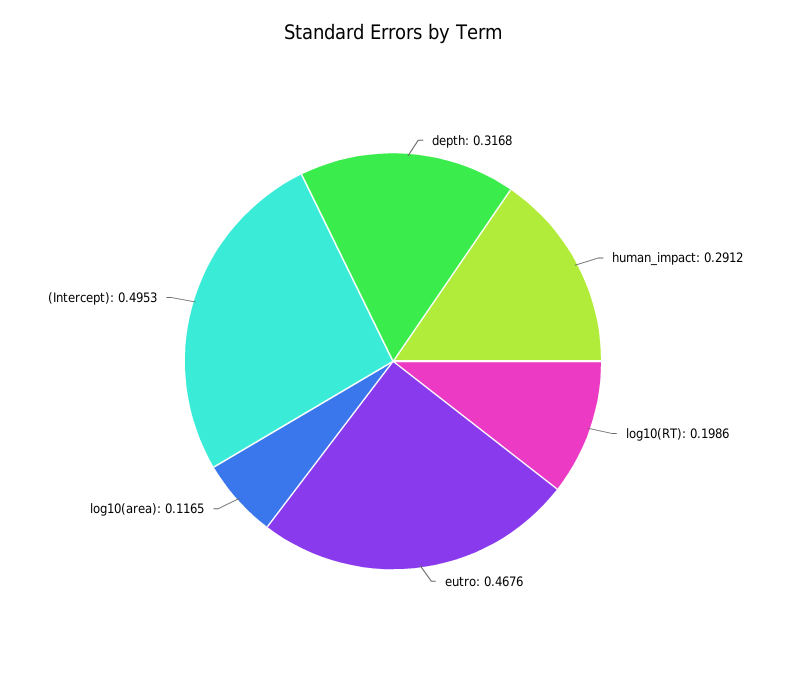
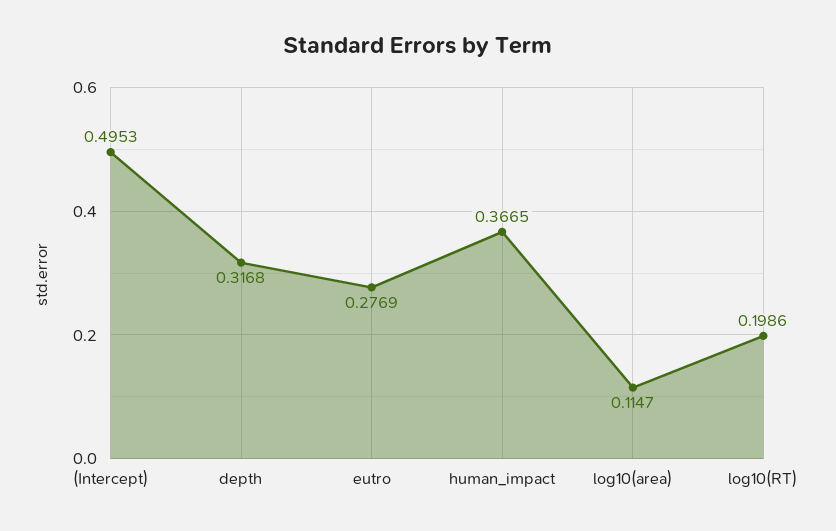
human_impact: 0.2912 -> 0.3665
eutro: 0.4676 -> 0.2769
log10(area): 0.1165 -> 0.1147

